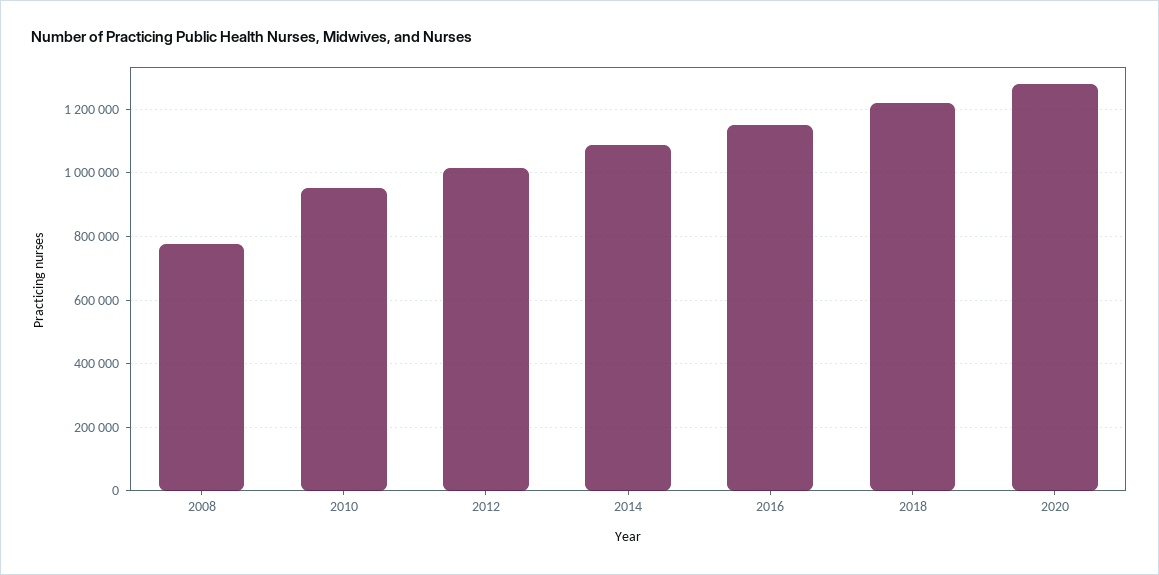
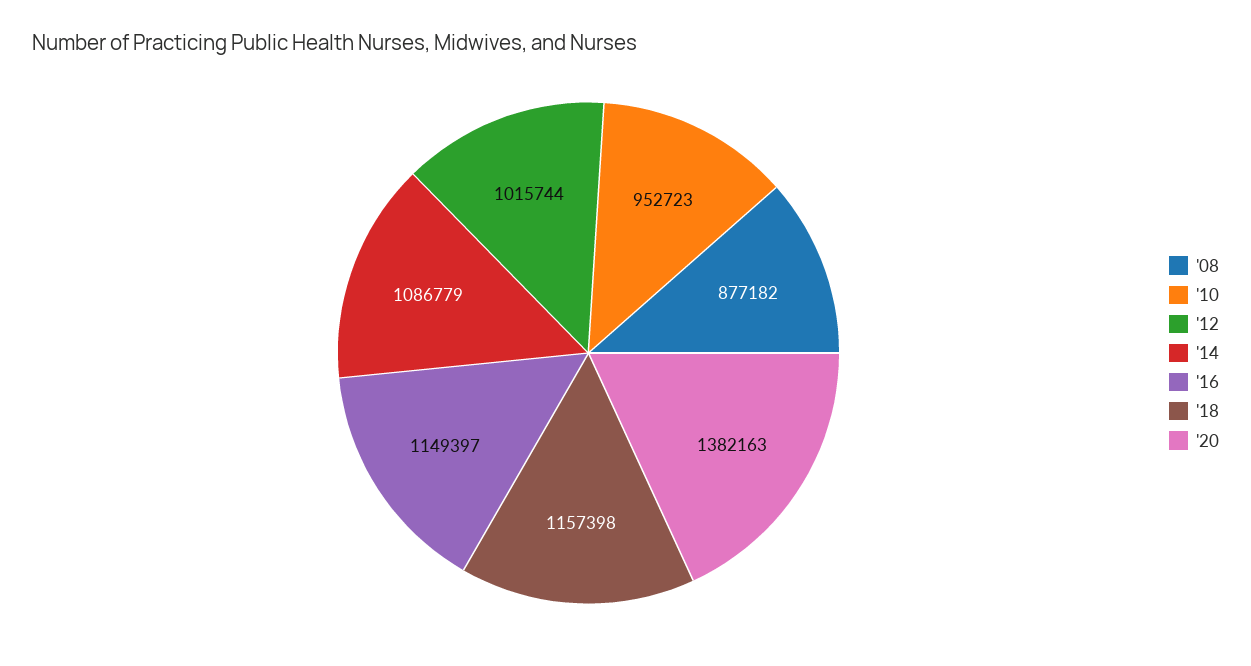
2008: 780000 -> 877182
2018: 1220000 -> 1157398
2020: 1280000 -> 1382163

